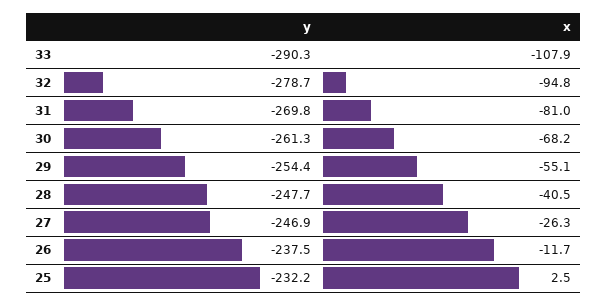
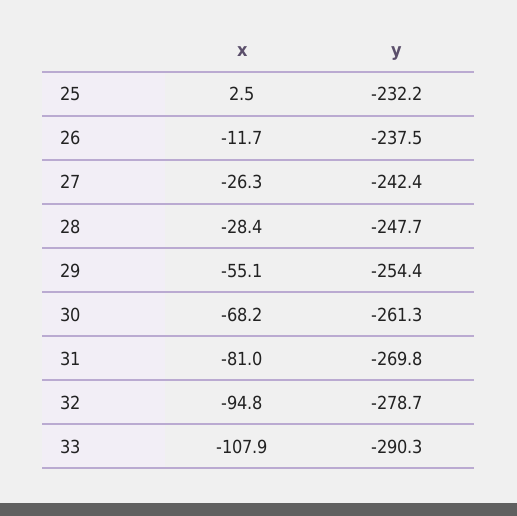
x, 28: -40.5 -> -28.4
y, 27: -246.9 -> -242.4

